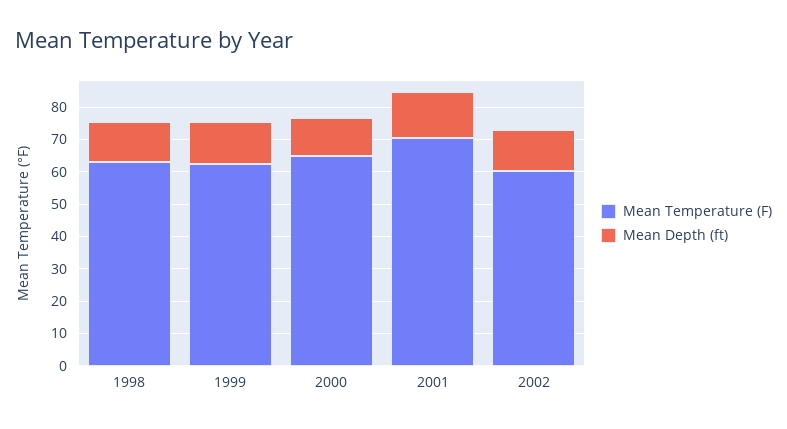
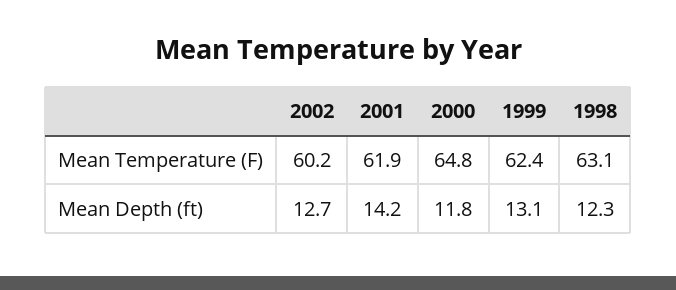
Mean Temperature (F), 2001: 70 -> 61.9

